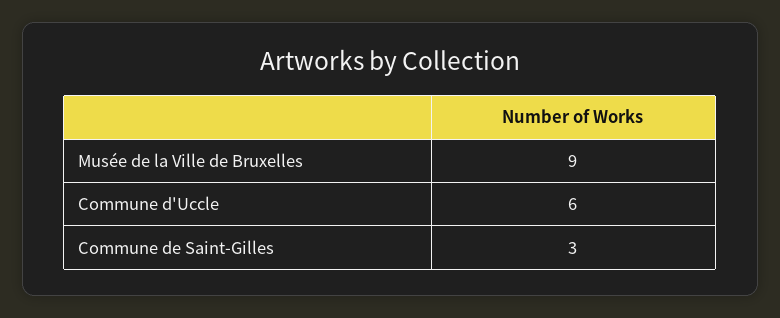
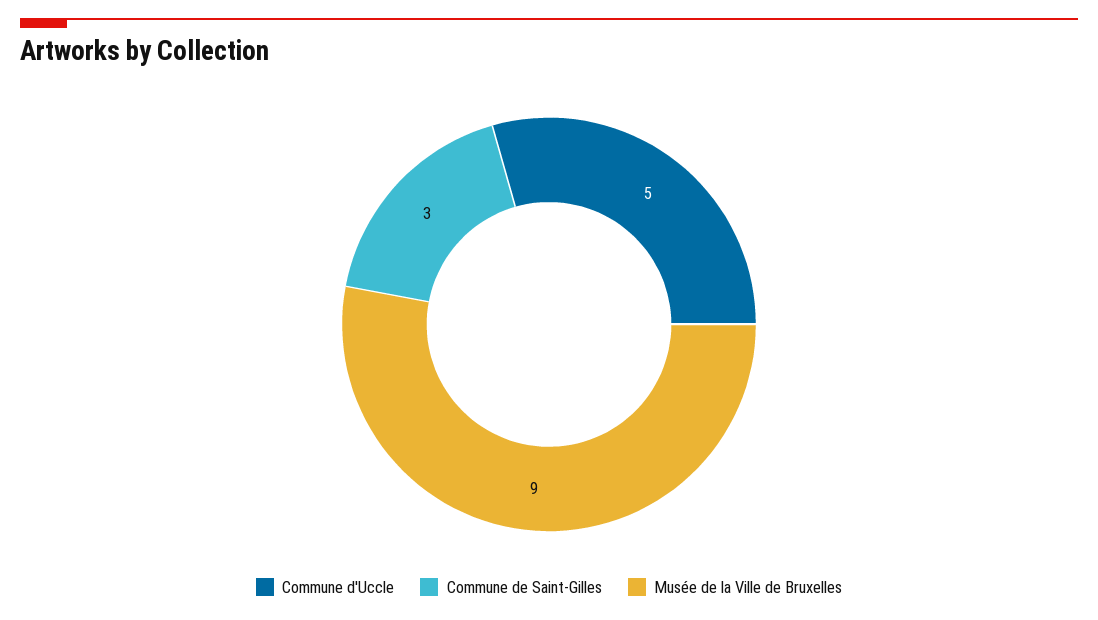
Commune d'Uccle: 6 -> 5

